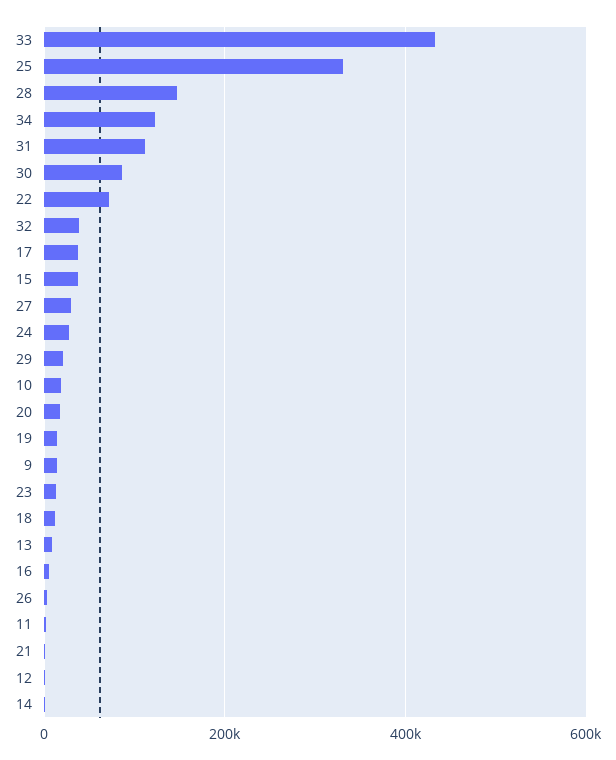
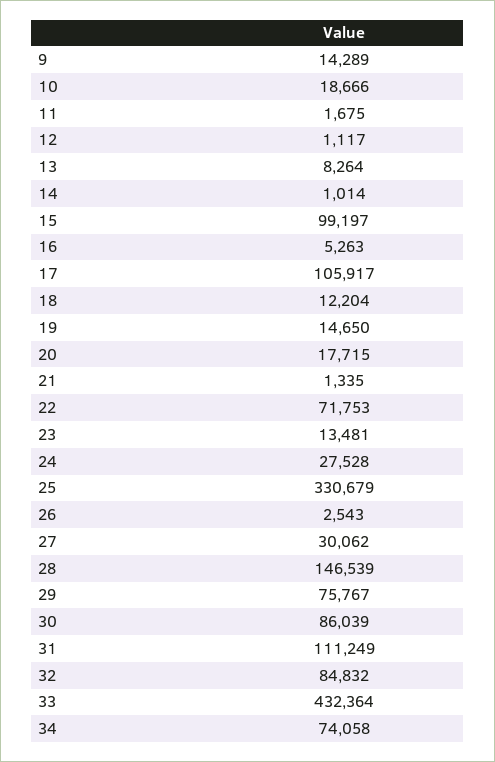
34: 120000 -> 74058
32: 40000 -> 84832
17: 40000 -> 105917
15: 40000 -> 99197
29: 20000 -> 75767

